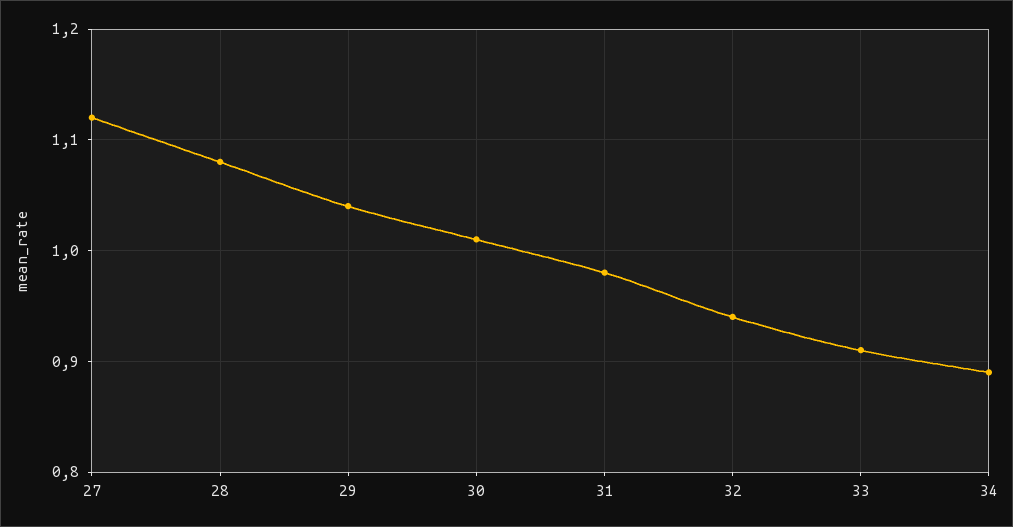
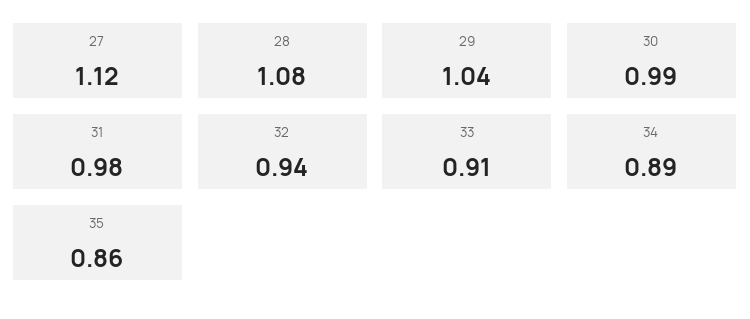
30: 1.01 -> 0.99
35: none -> 0.86

